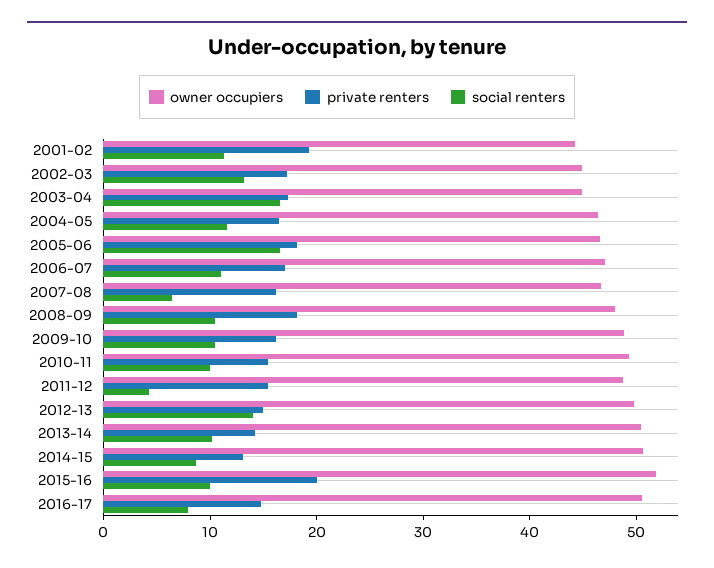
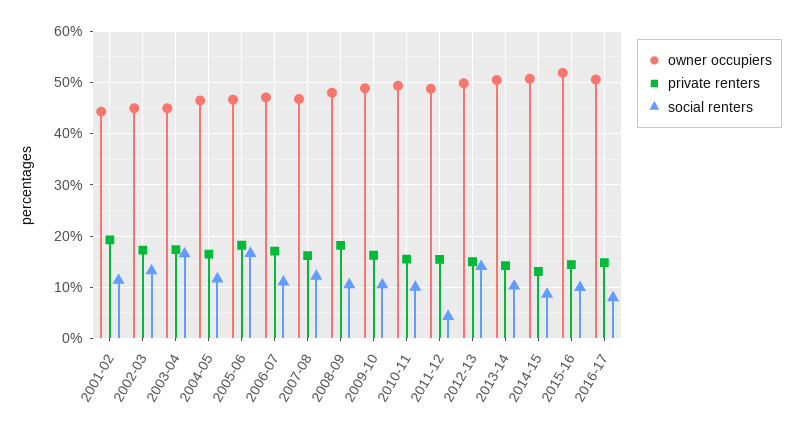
social renters, 2007-08: 6 -> 12
private renters, 2015-16: 20 -> 14

